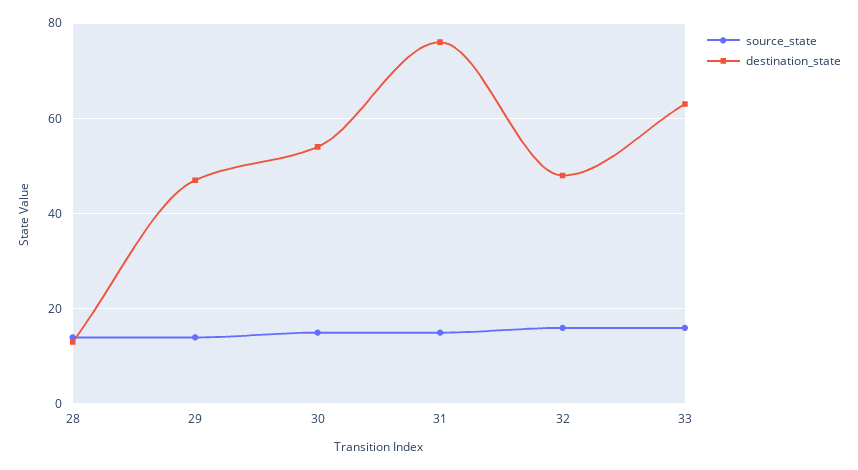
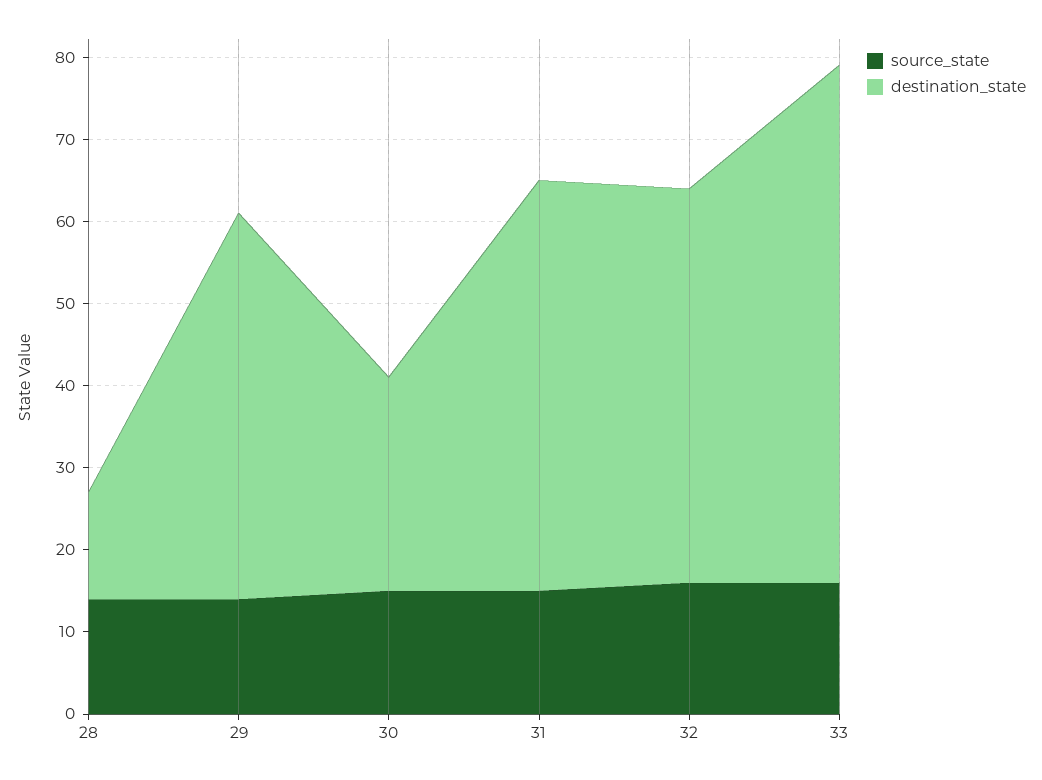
destination_state, 30: 55 -> 26
destination_state, 31: 75 -> 50

